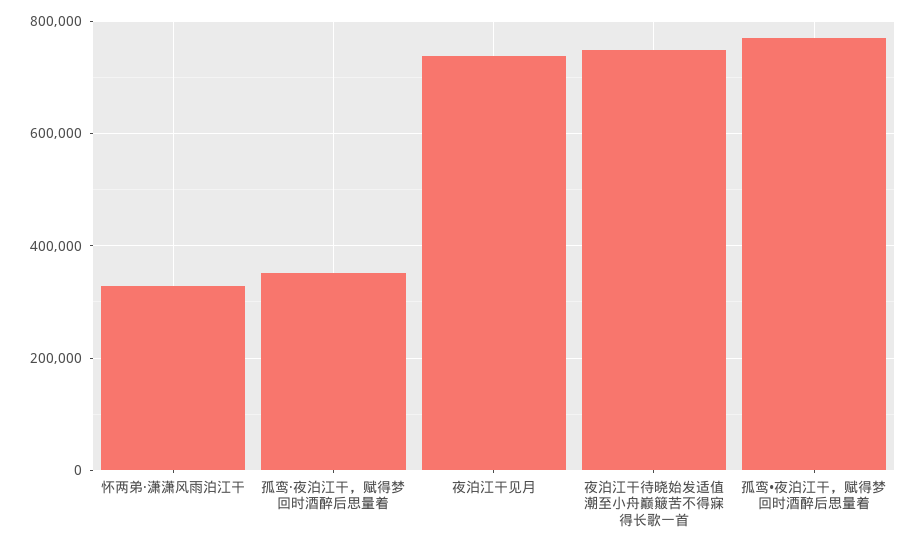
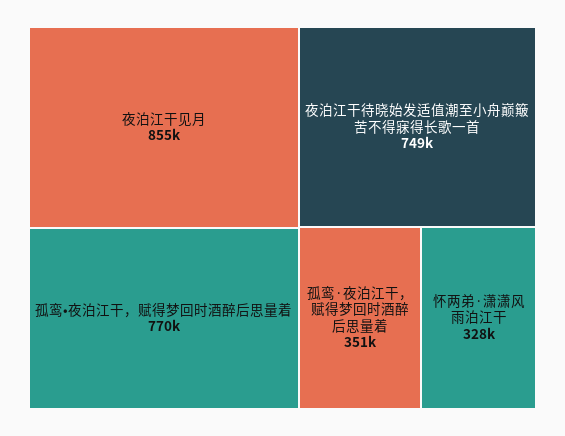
夜泊江干见月: 740000 -> 855000

